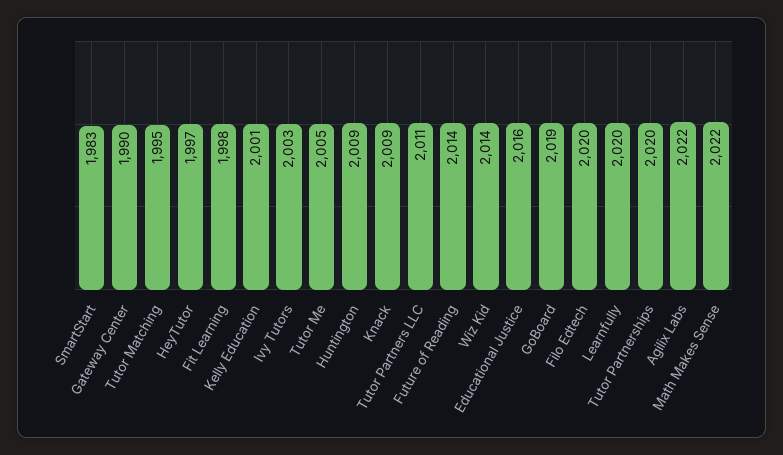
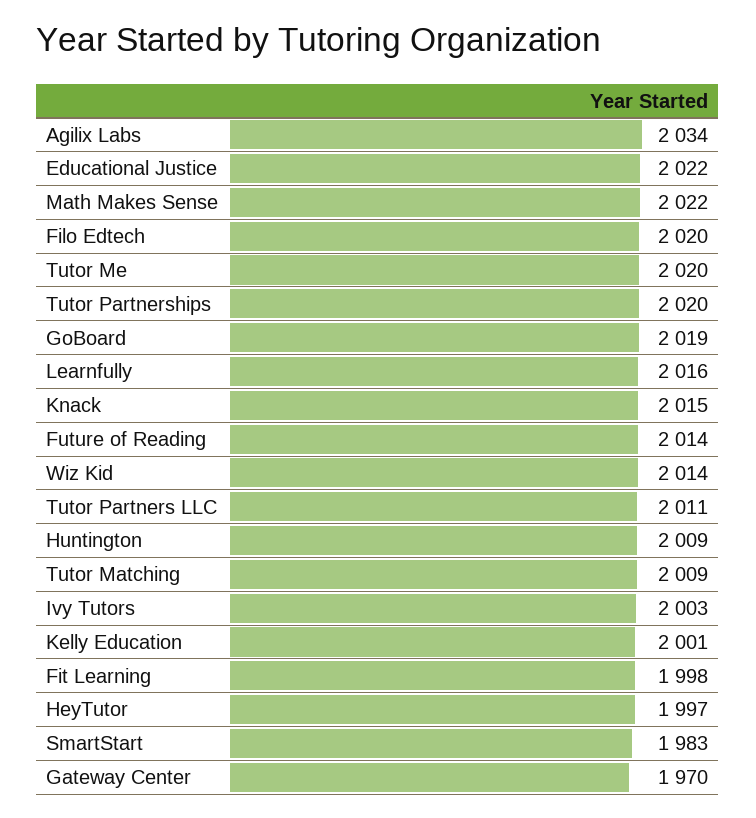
Gateway Center: 1990 -> 1970
Tutor Matching: 1995 -> 2009
Tutor Me: 2005 -> 2020
Knack: 2009 -> 2015
Educational Justice: 2016 -> 2022
Learnfully: 2020 -> 2016
Agilix Labs: 2022 -> 2034

